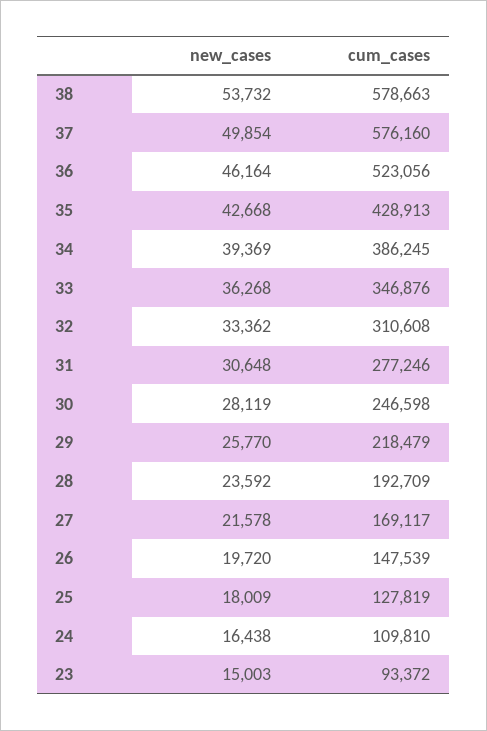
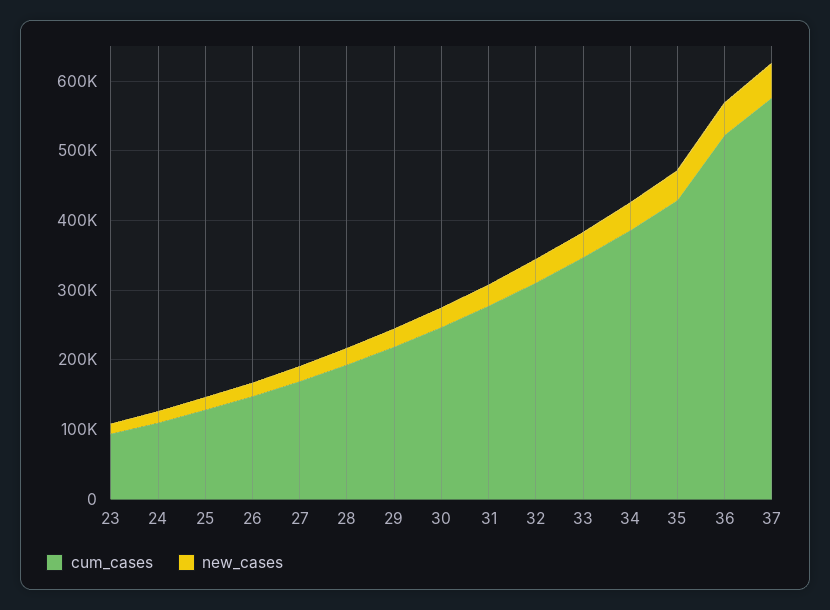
new_cases, 38: 53732 -> none
cum_cases, 38: 578663 -> none

